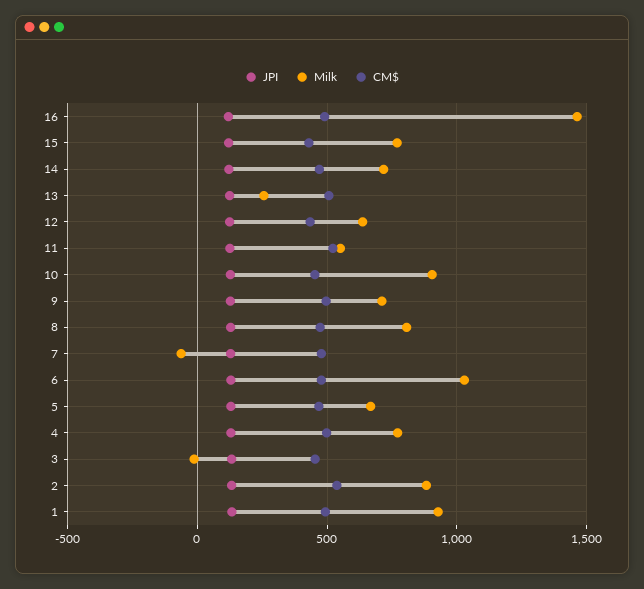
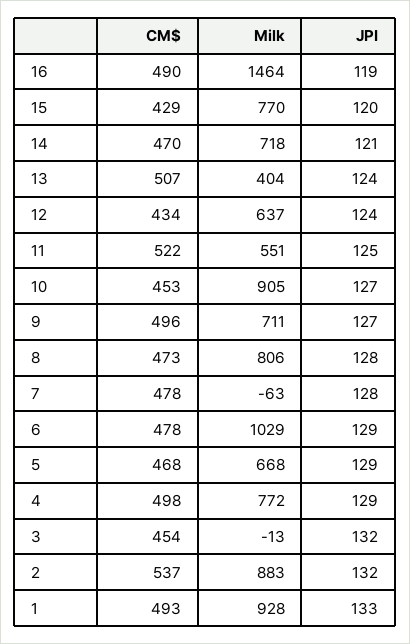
Milk, 13: 250 -> 404

